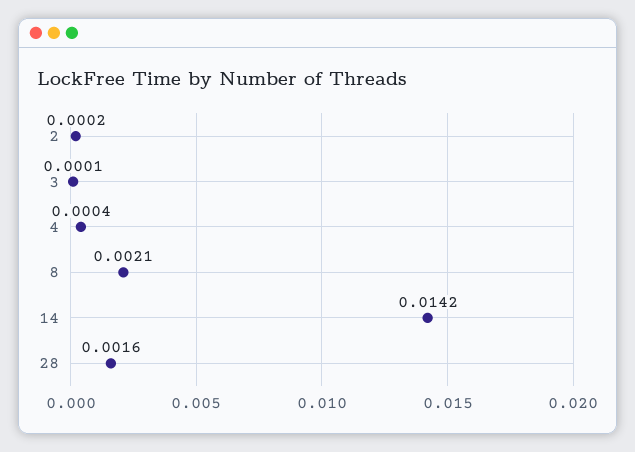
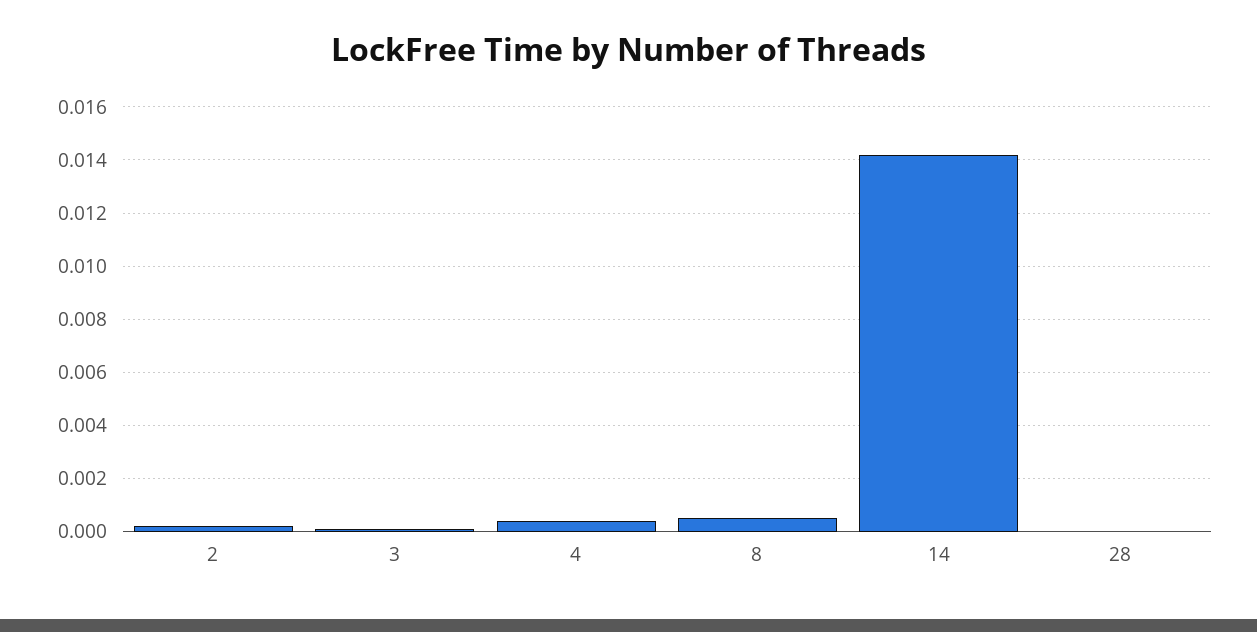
8: 0.0021 -> 0.0005
28: 0.0016 -> 0

